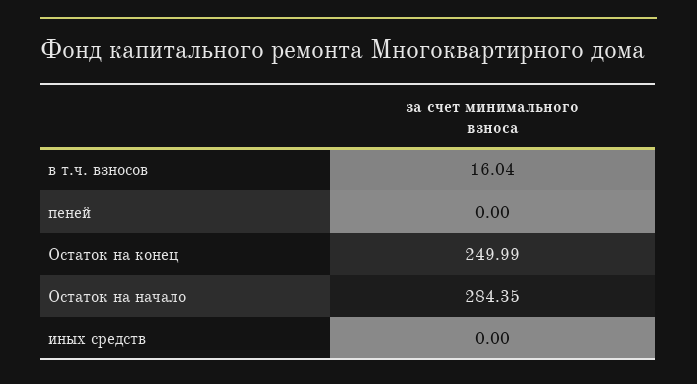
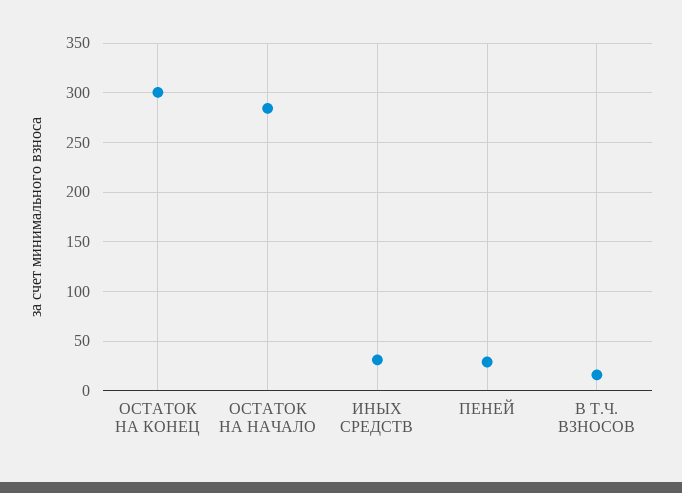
пеней: 0 -> 30
Остаток на конец: 249.99 -> 300
иных средств: 0 -> 30

